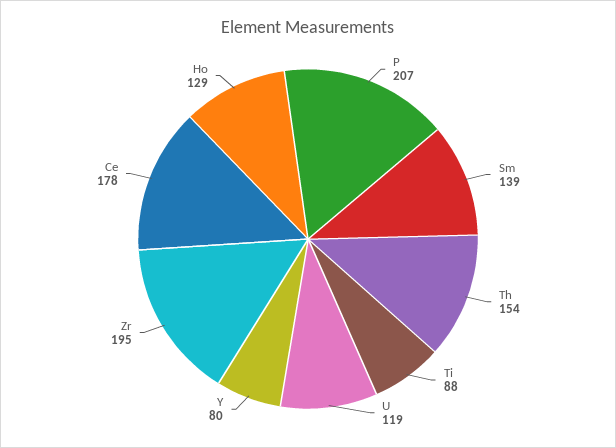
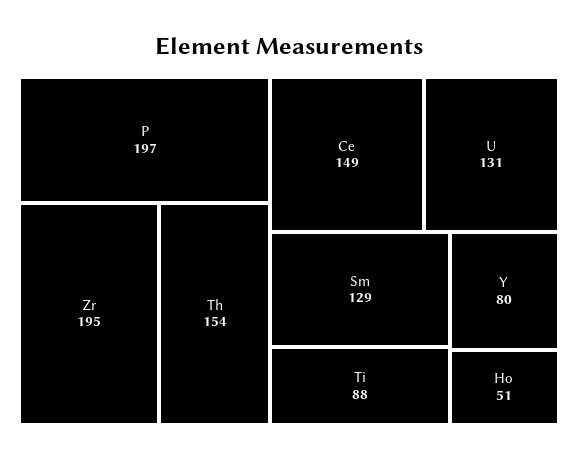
P: 207 -> 197
Sm: 139 -> 129
U: 119 -> 131
Ce: 178 -> 149
Ho: 129 -> 51

